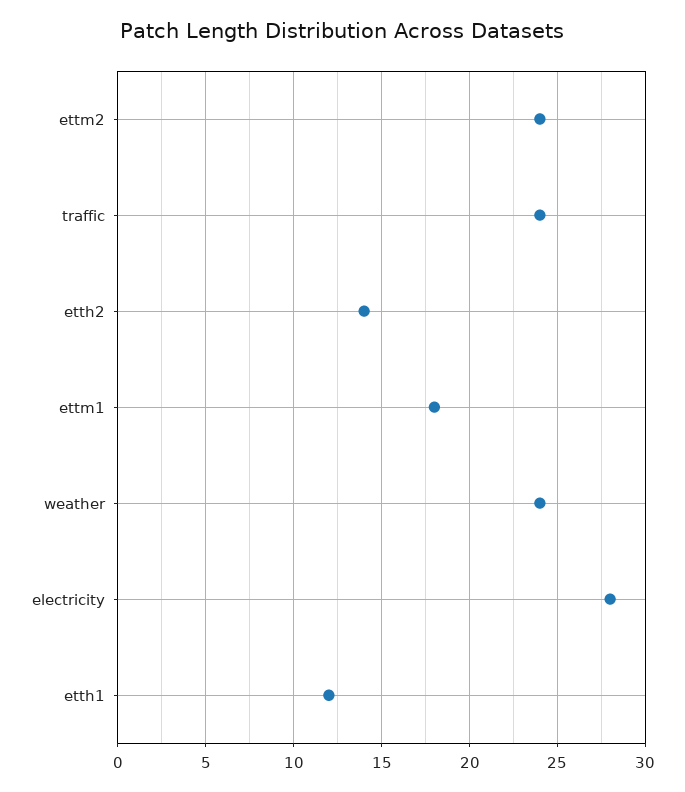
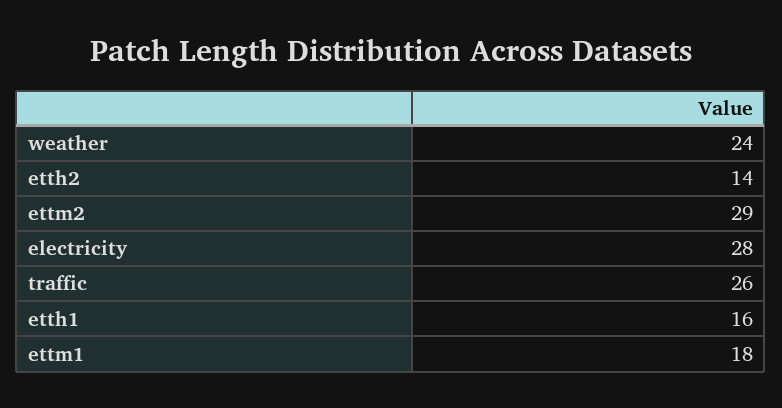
ettm2: 24 -> 29
traffic: 24 -> 26
etth1: 12 -> 16

